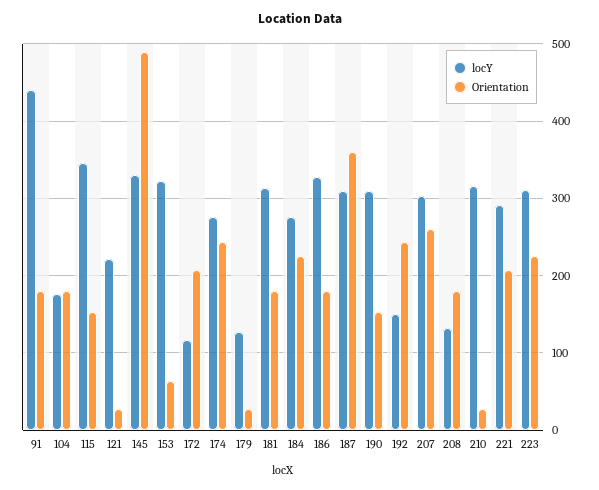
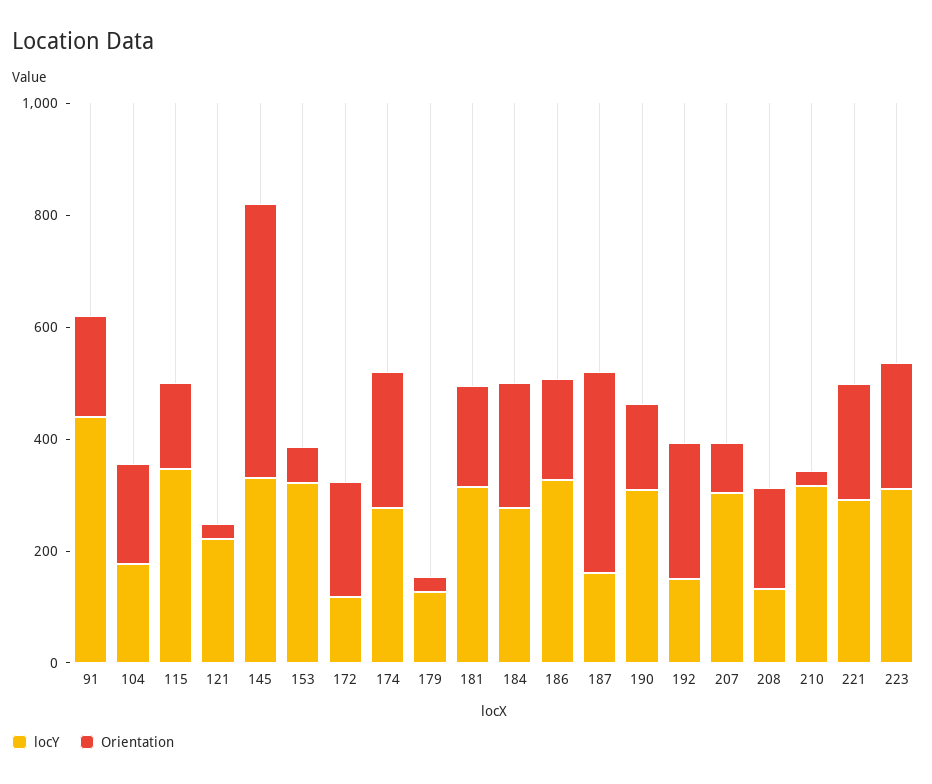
locY, 187: 310 -> 150
Orientation, 207: 260 -> 100

